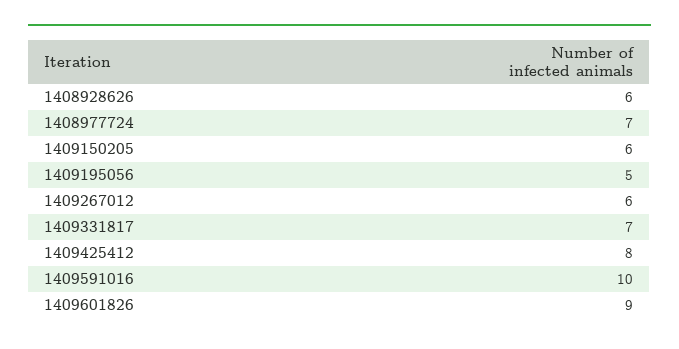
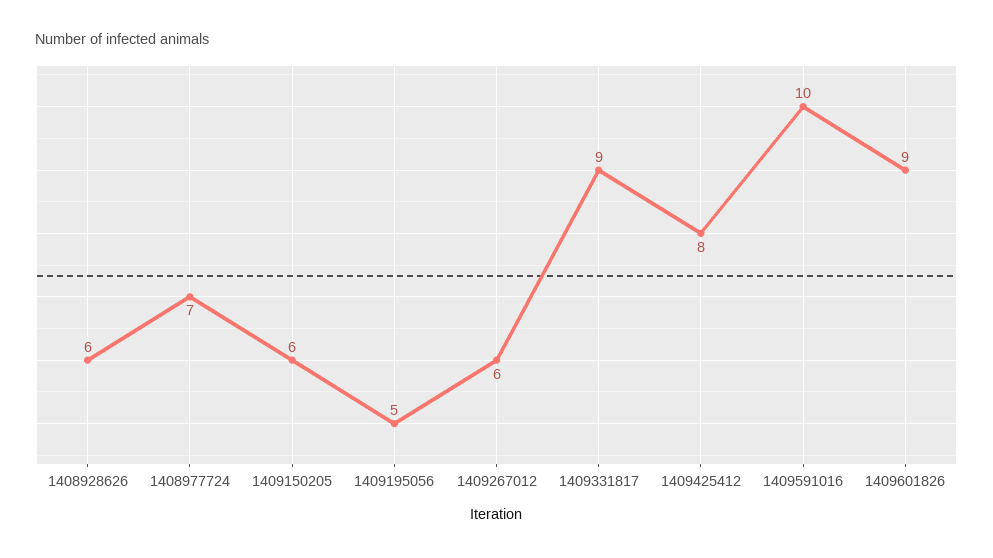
1409331817: 7 -> 9

